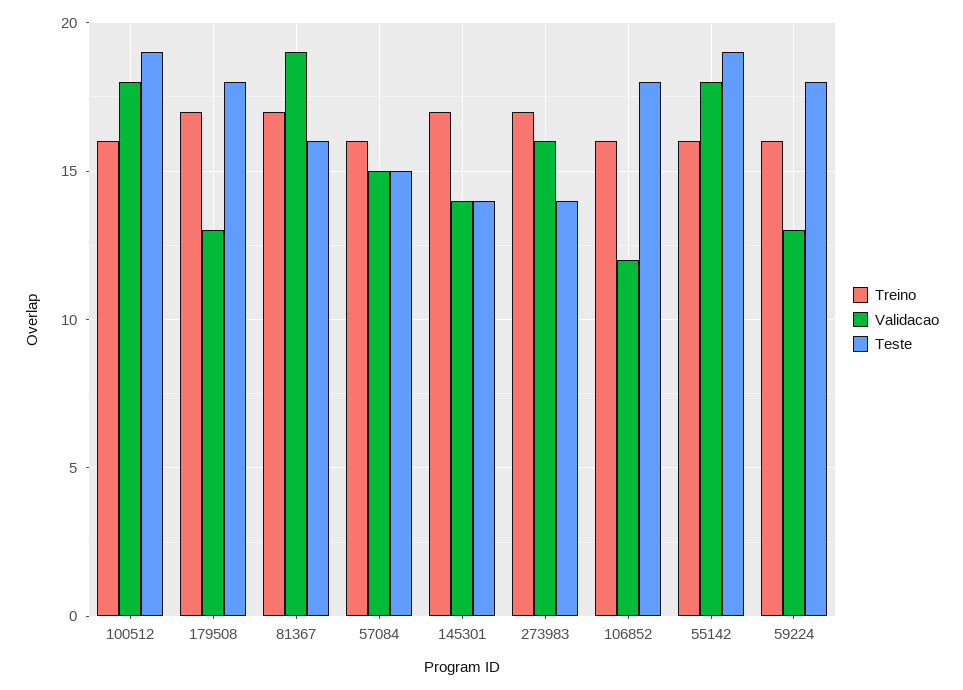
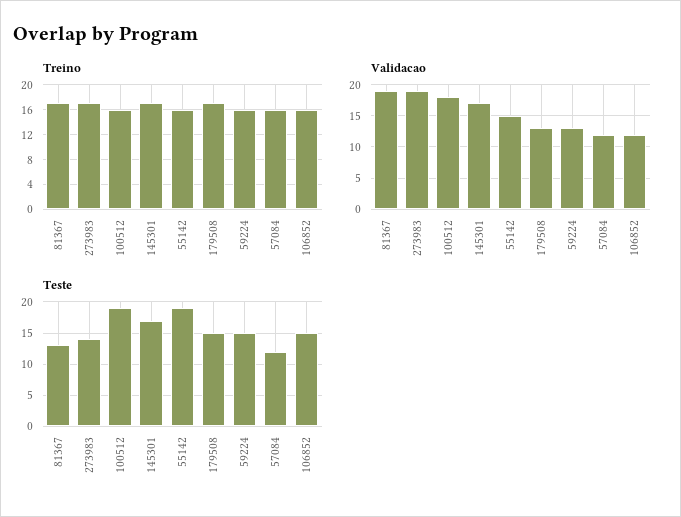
Teste, 179508: 18 -> 15
Teste, 81367: 16 -> 13
Validacao, 57084: 15 -> 12
Teste, 57084: 15 -> 12
Validacao, 145301: 14 -> 17
Teste, 145301: 14 -> 17
Validacao, 273983: 16 -> 19
Teste, 106852: 18 -> 15
Validacao, 55142: 18 -> 15
Teste, 59224: 18 -> 15

